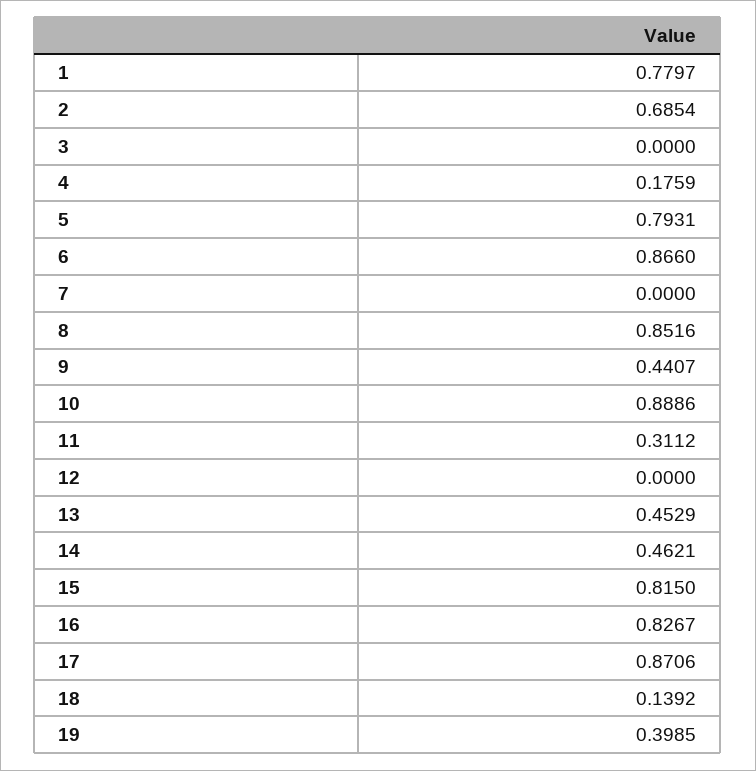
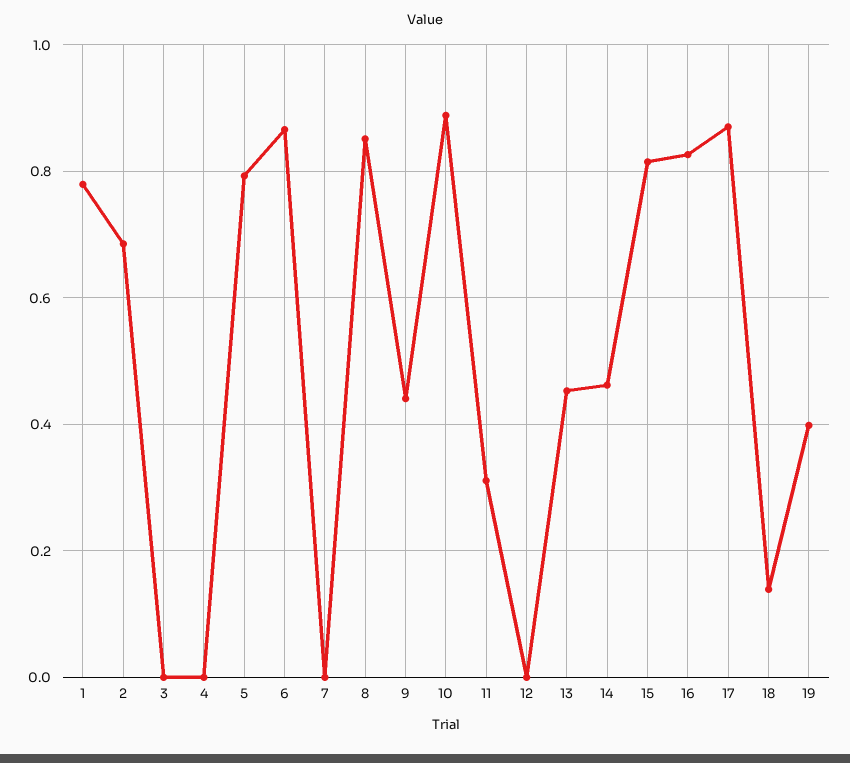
4: 0.1759 -> 0

